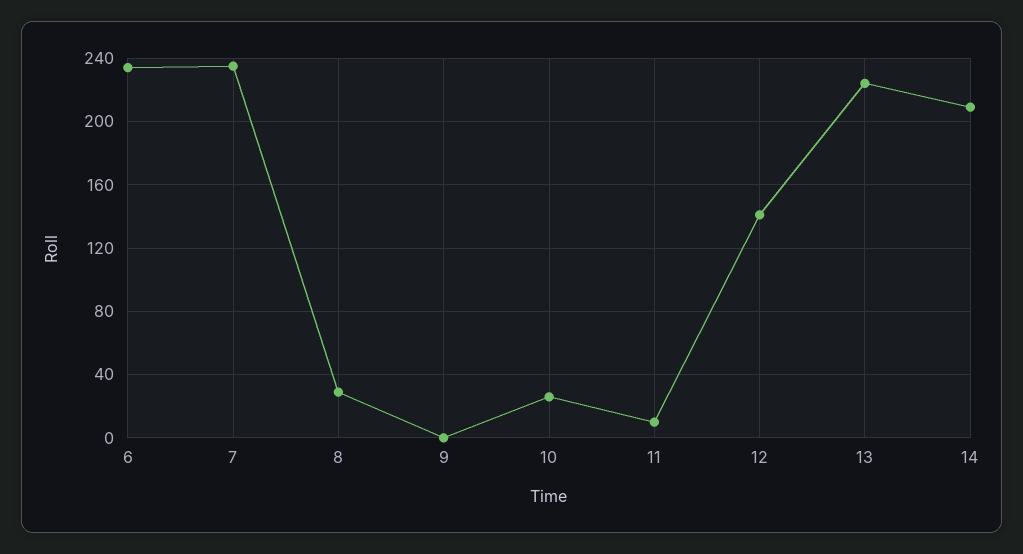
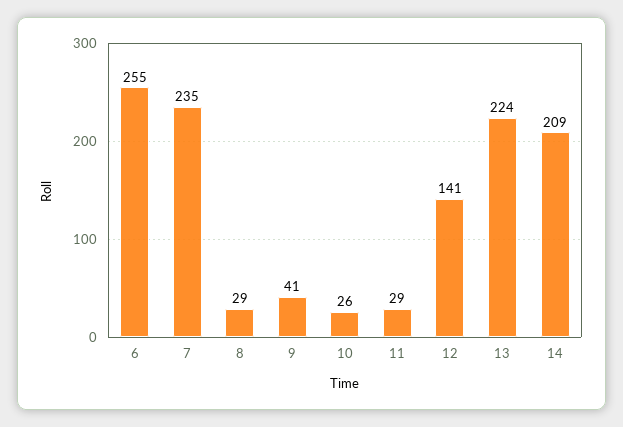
6: 235 -> 255
9: 0 -> 41
11: 10 -> 29

